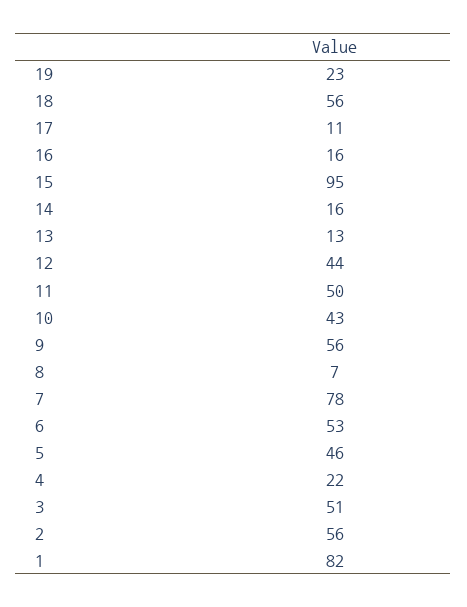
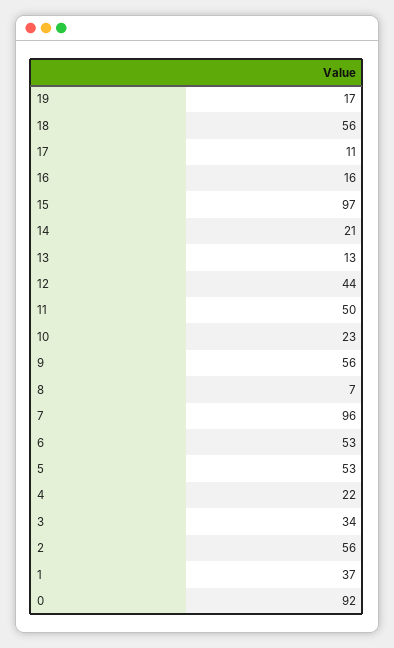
19: 23 -> 17
15: 95 -> 97
14: 16 -> 21
10: 43 -> 23
7: 78 -> 96
5: 46 -> 53
3: 51 -> 34
1: 82 -> 37
0: none -> 92

